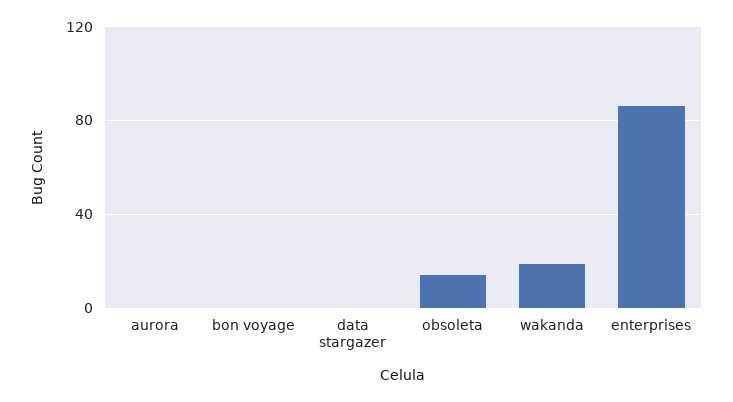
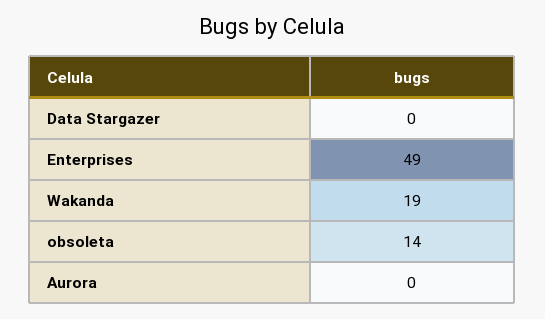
bon voyage: 0 -> none
enterprises: 85 -> 49

